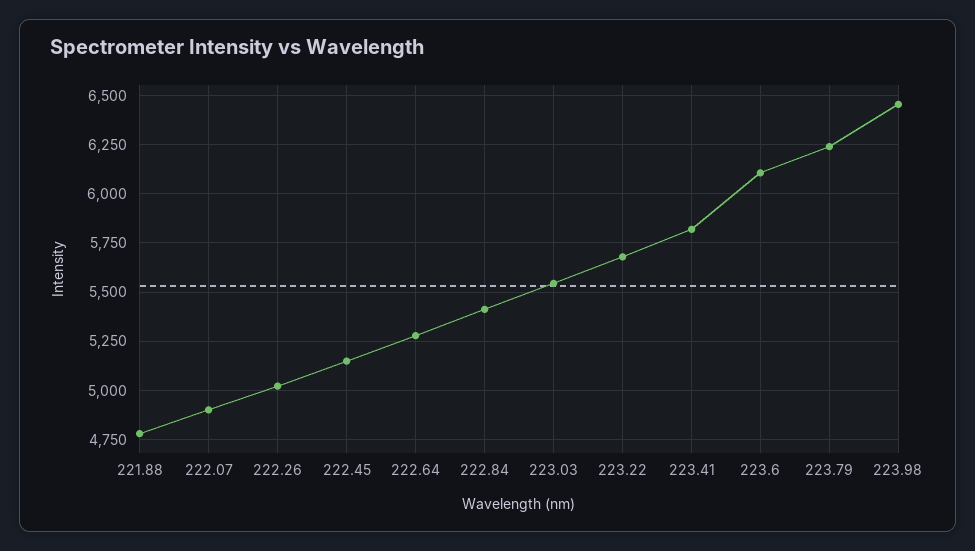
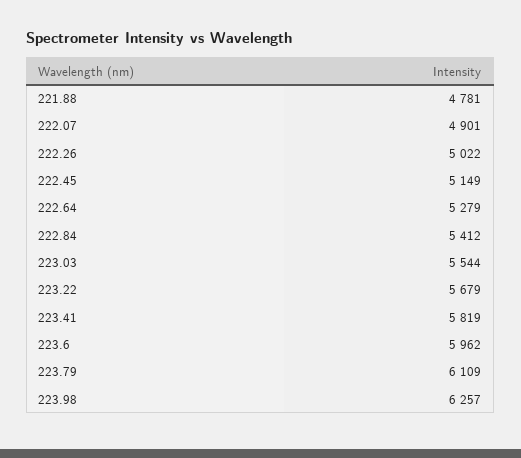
223.6: 6100 -> 5962
223.79: 6250 -> 6109
223.98: 6450 -> 6257

